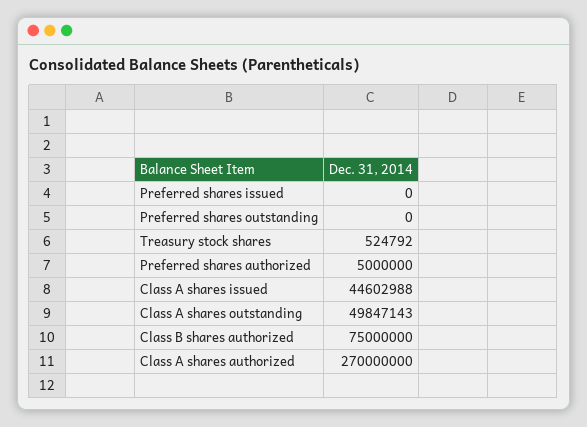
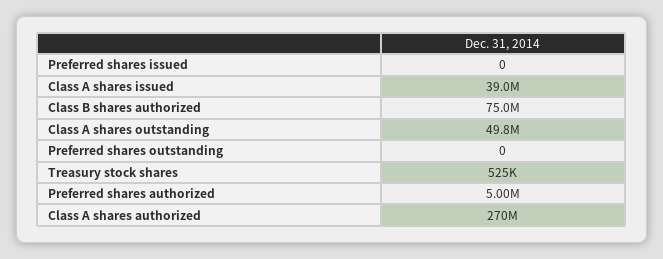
Class A shares issued: 44602988 -> 39000000

